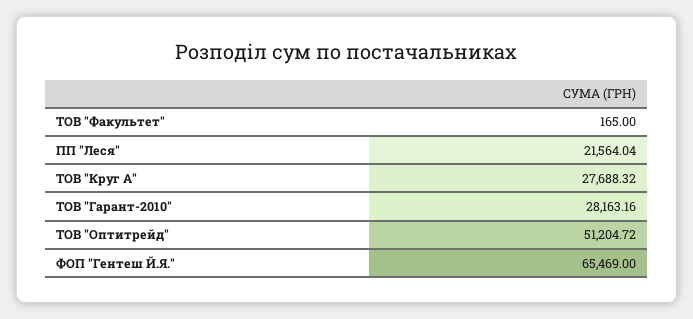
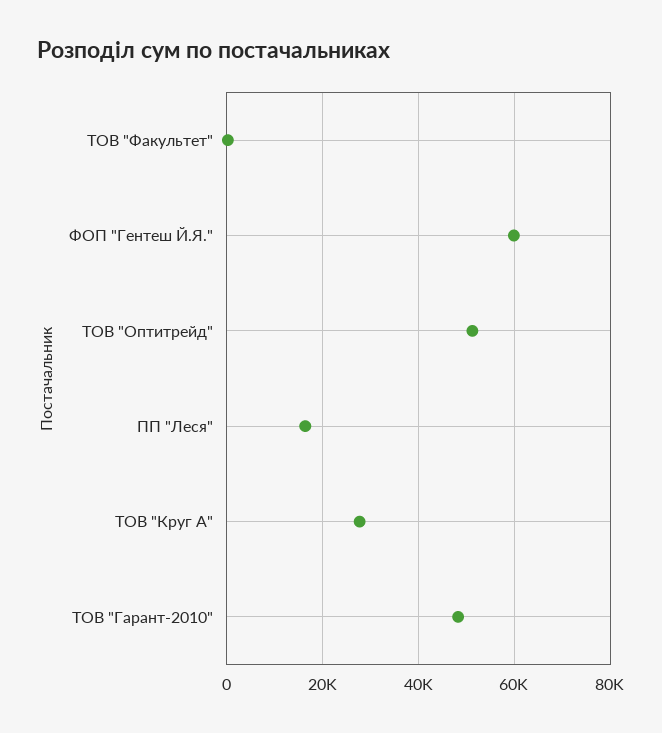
ПП "Леся": 21564.04 -> 16000
ТОВ "Гарант-2010": 28163.16 -> 48000
ФОП "Гентеш Й.Я.": 65469 -> 60000

